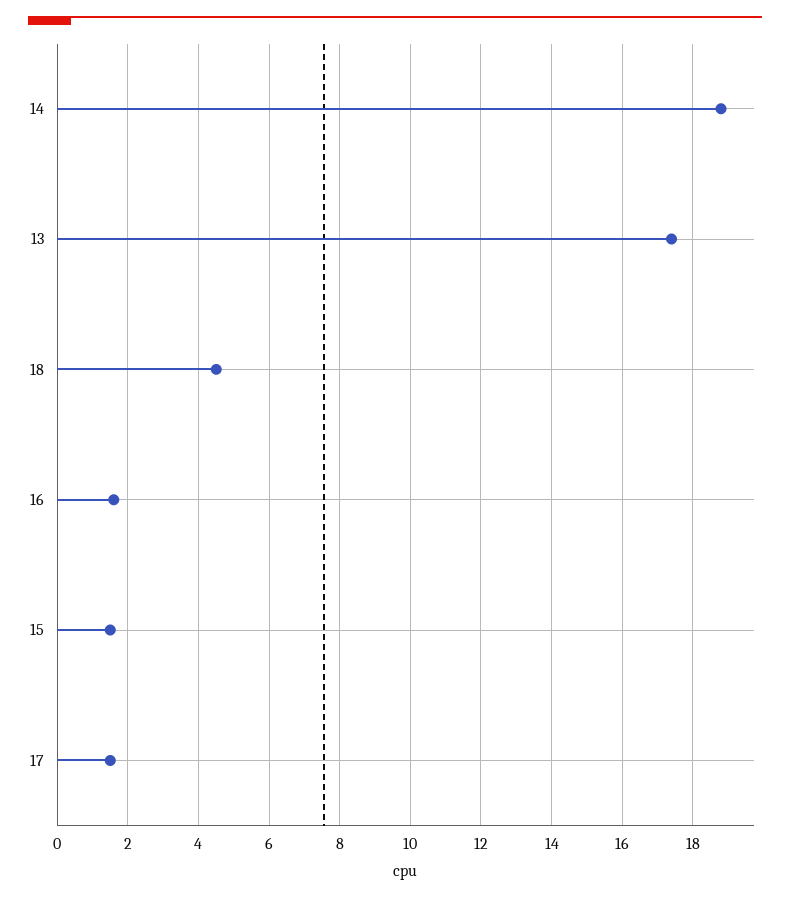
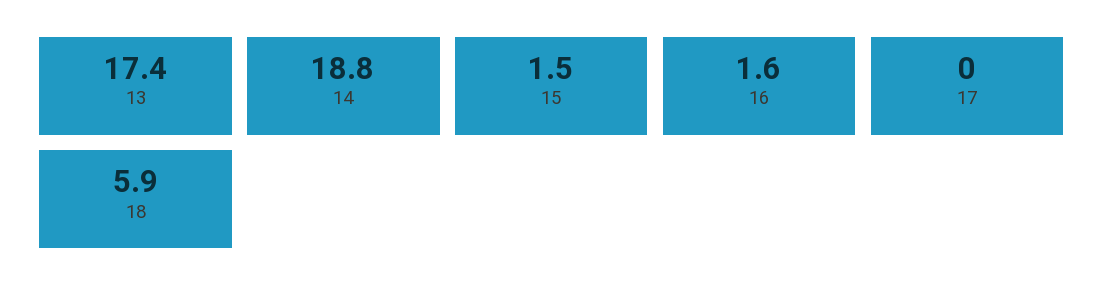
18: 4.5 -> 5.9
17: 1.5 -> 0

